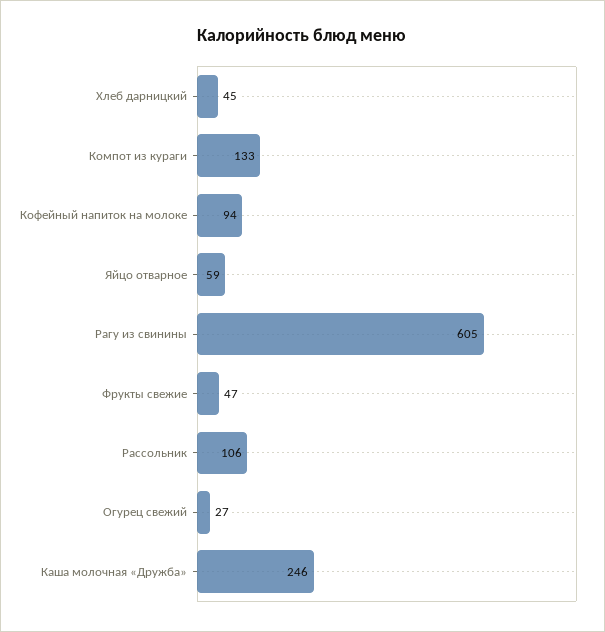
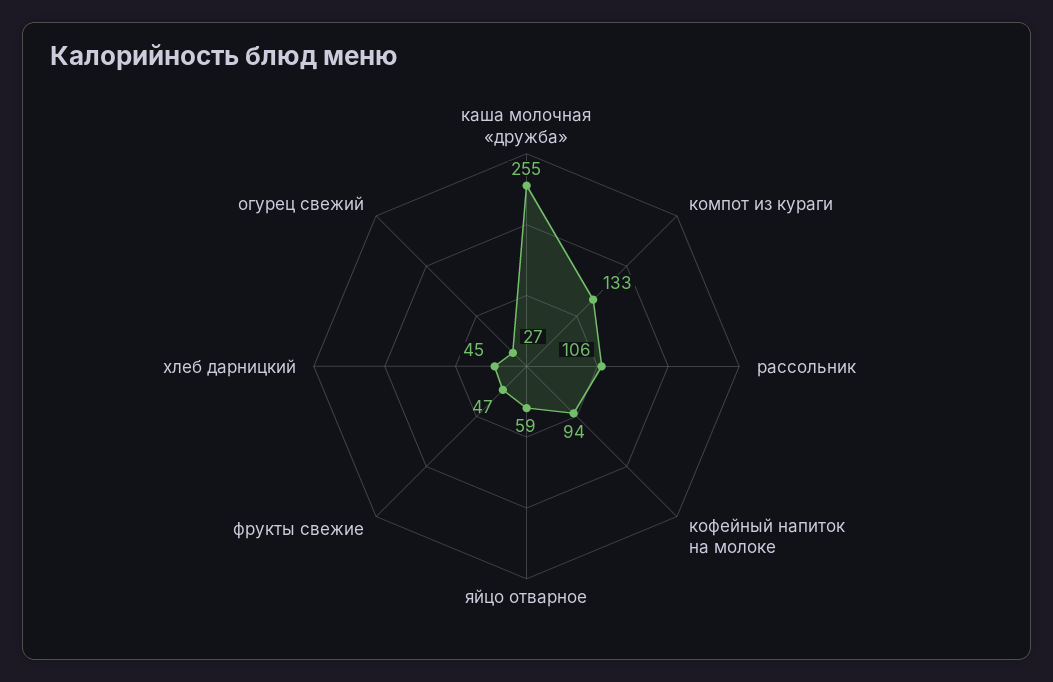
Рагу из свинины: 605 -> none
Каша молочная «Дружба»: 246 -> 255

